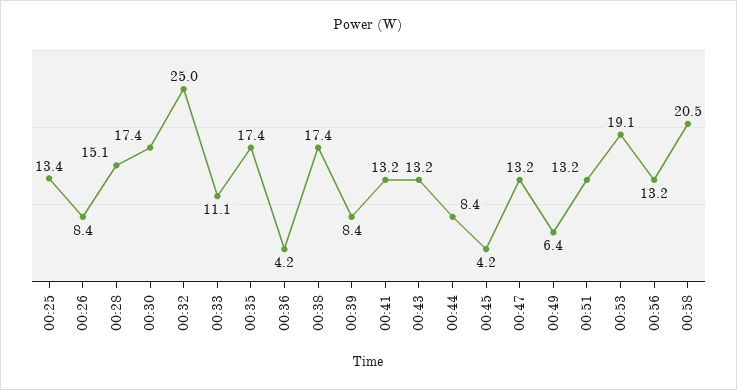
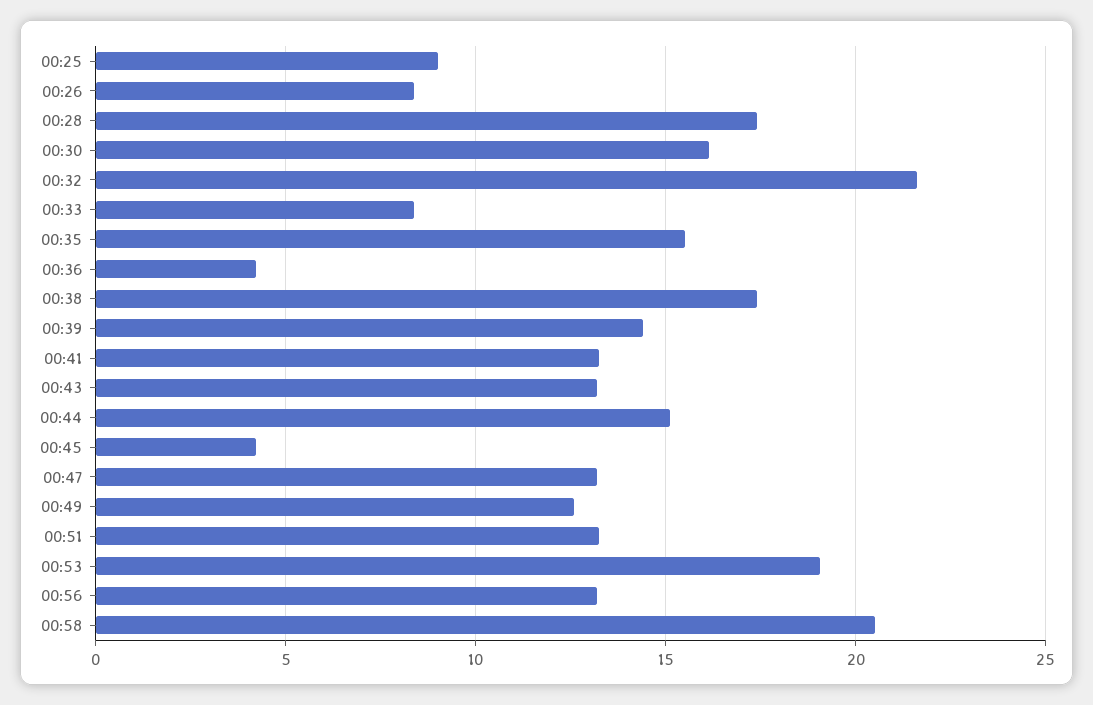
00:25: 13.4 -> 9
00:28: 15.1 -> 17.5
00:30: 17.4 -> 16
00:32: 25 -> 21.5
00:33: 11.1 -> 8.5
00:35: 17.4 -> 15.5
00:39: 8.4 -> 14.5
00:44: 8.4 -> 15
00:49: 6.4 -> 12.5

